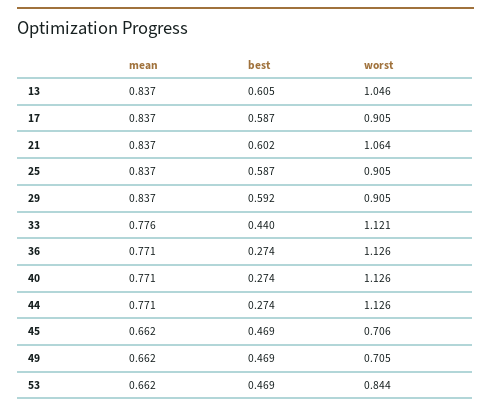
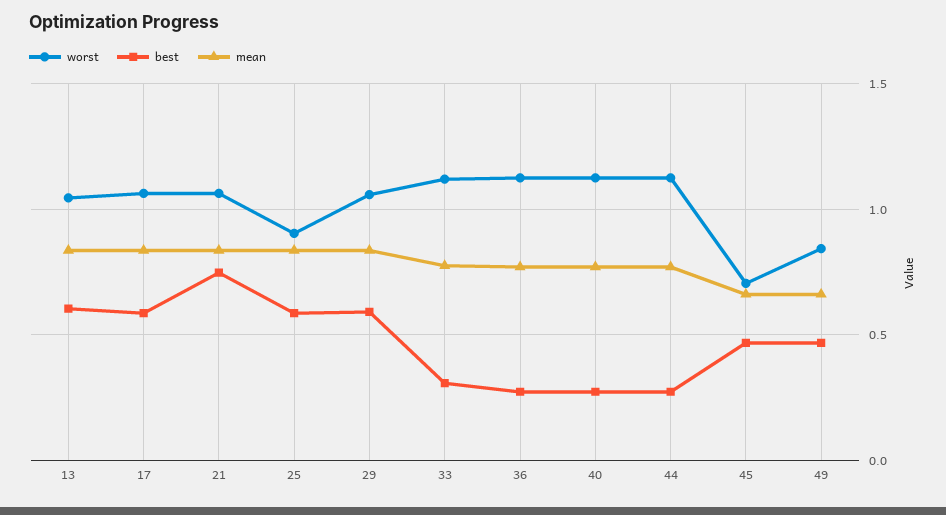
worst, 17: 0.905 -> 1.05
best, 21: 0.602 -> 0.75
worst, 29: 0.905 -> 1.05
best, 33: 0.44 -> 0.3
worst, 49: 0.705 -> 0.85
mean, 53: 0.662 -> none
best, 53: 0.469 -> none
worst, 53: 0.844 -> none

